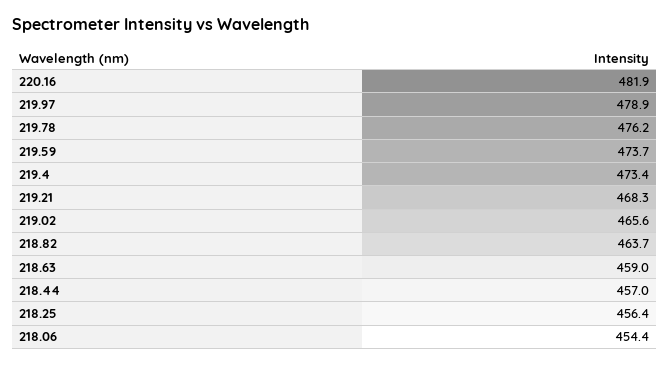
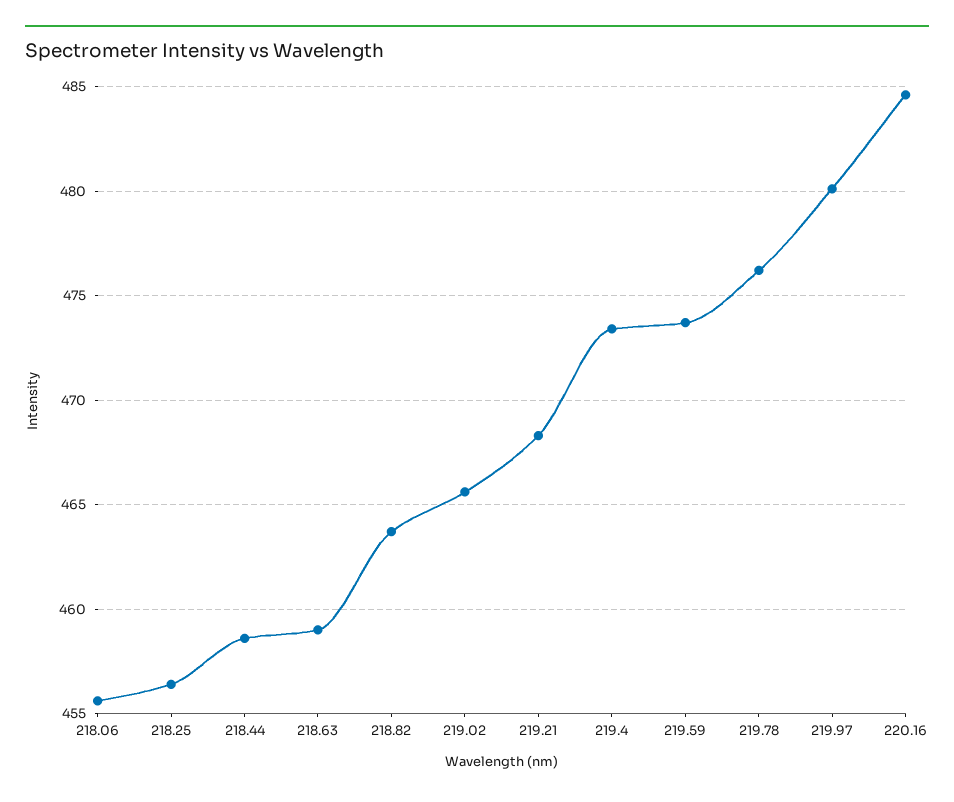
220.16: 481.9 -> 484.5
219.97: 478.9 -> 480
218.44: 457 -> 458.5
218.06: 454.4 -> 455.5

